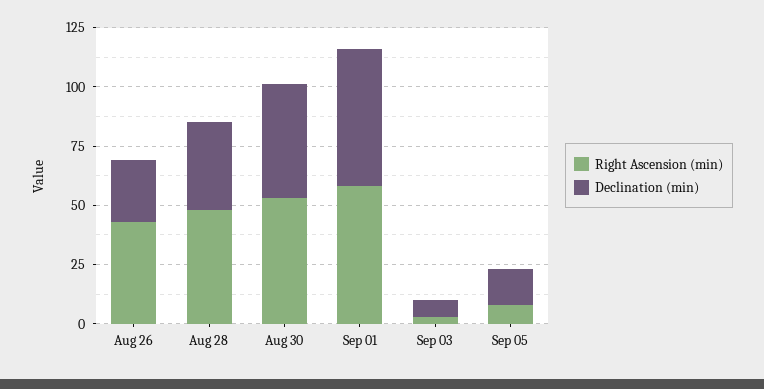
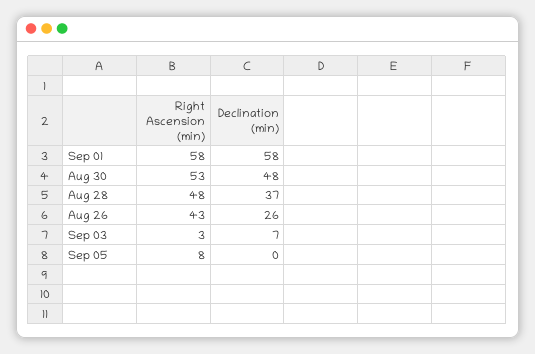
Declination (min), Sep 05: 15 -> 0

